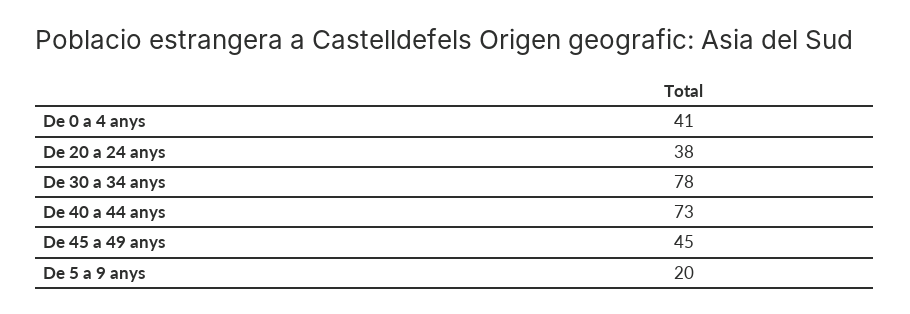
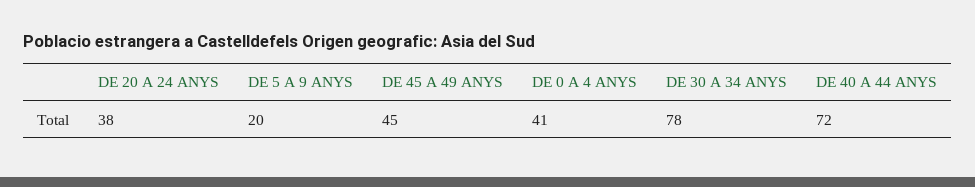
De 40 a 44 anys: 73 -> 72

